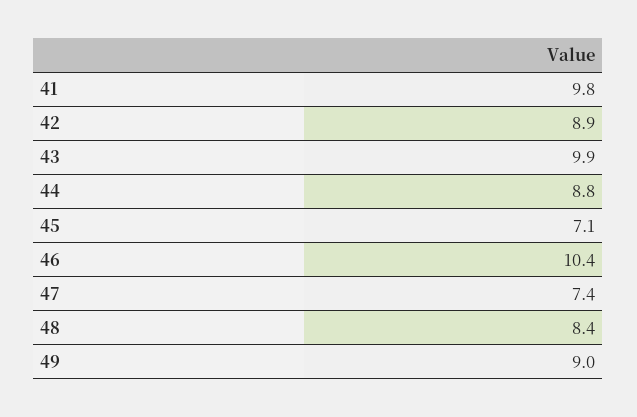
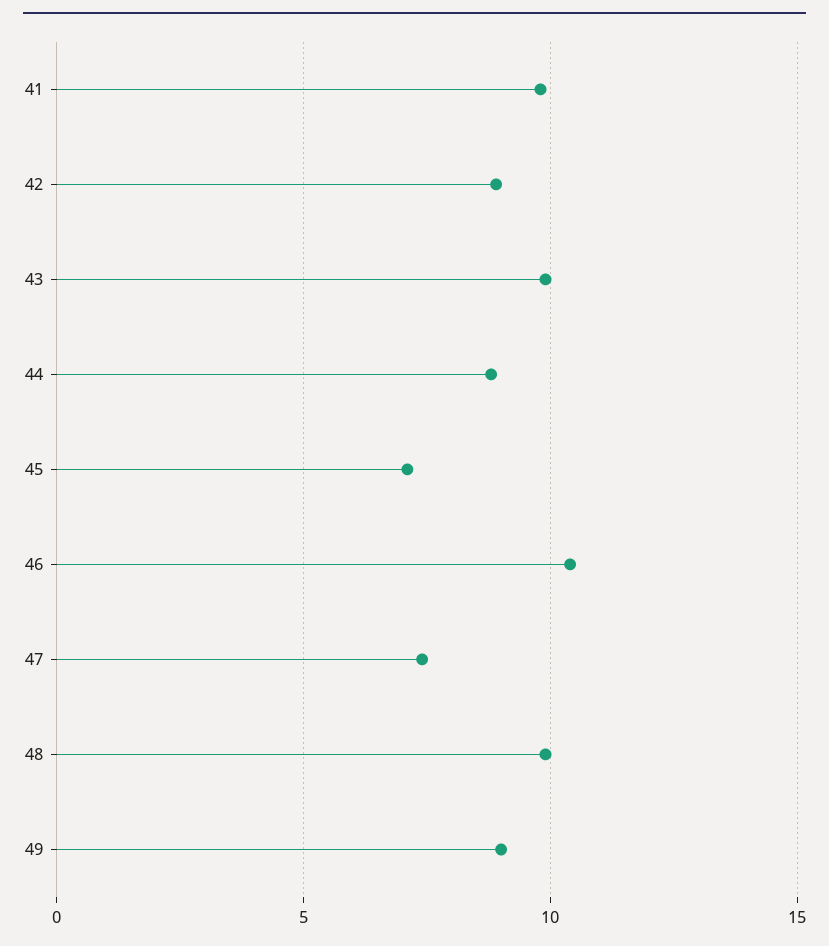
48: 8.4 -> 10

